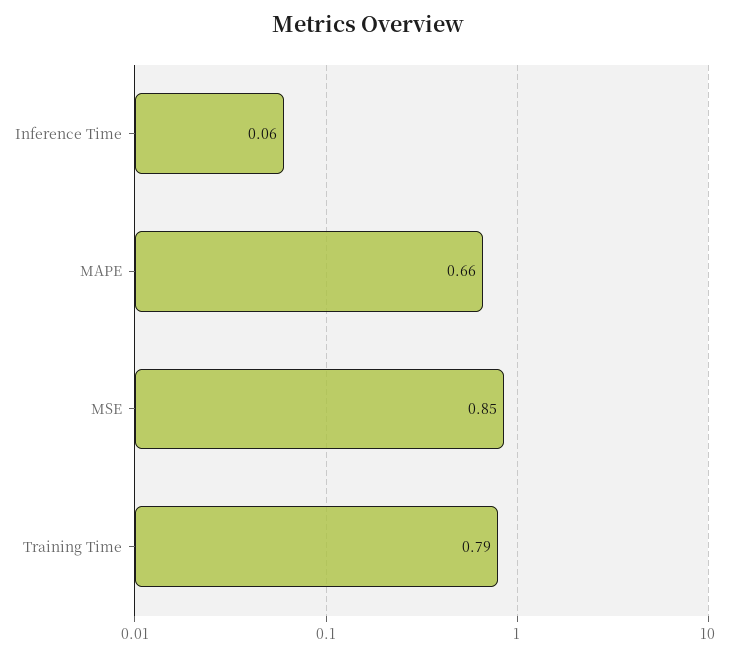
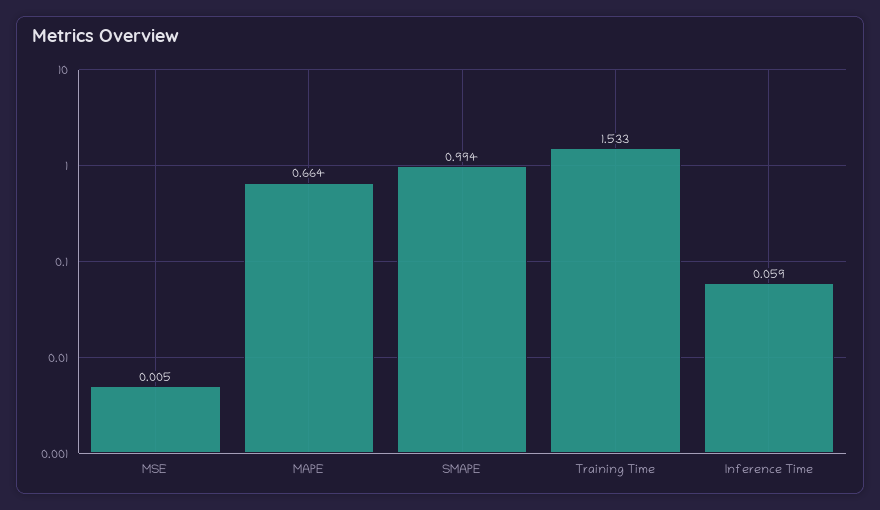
MSE: 0.85 -> 0.005
Training Time: 0.79 -> 1.533
SMAPE: none -> 0.994

